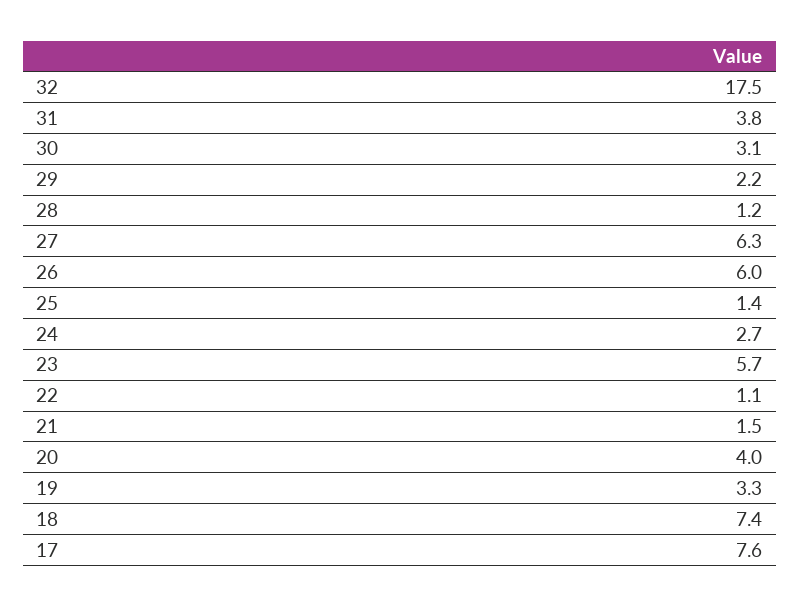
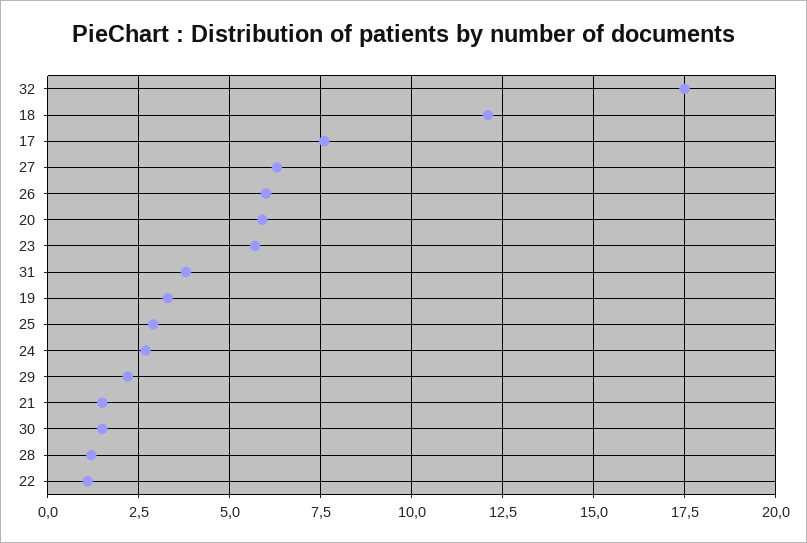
30: 3.1 -> 1.5
25: 1.4 -> 3
20: 4 -> 6
18: 7.4 -> 12

